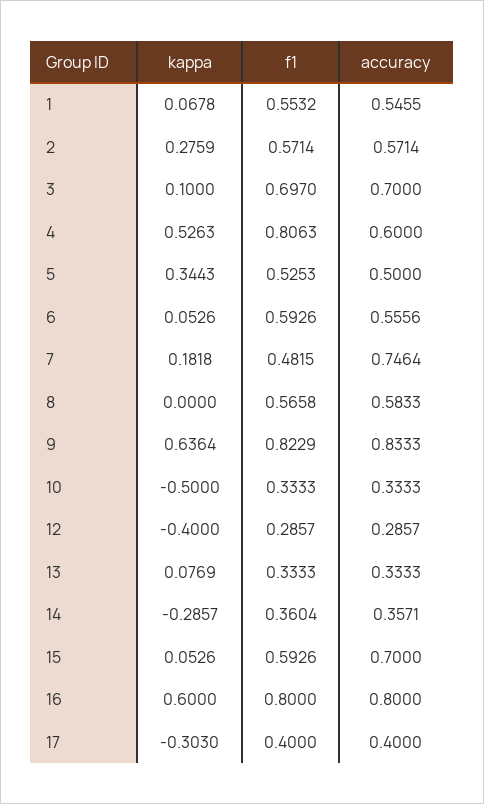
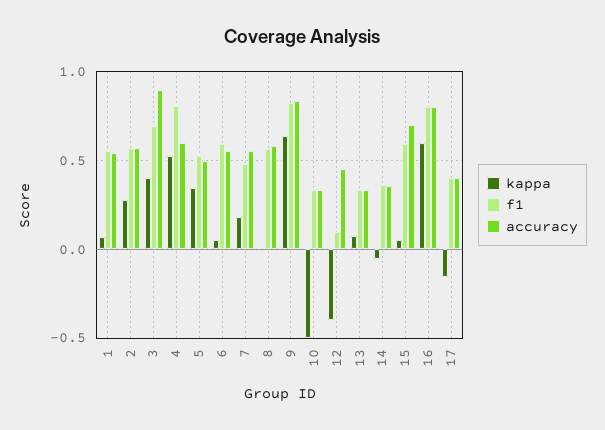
kappa, 3: 0.1 -> 0.4
accuracy, 3: 0.7 -> 0.9
accuracy, 7: 0.7464 -> 0.55
f1, 12: 0.2857 -> 0.1
accuracy, 12: 0.2857 -> 0.45
kappa, 14: -0.2857 -> -0.05
kappa, 17: -0.303 -> -0.15

